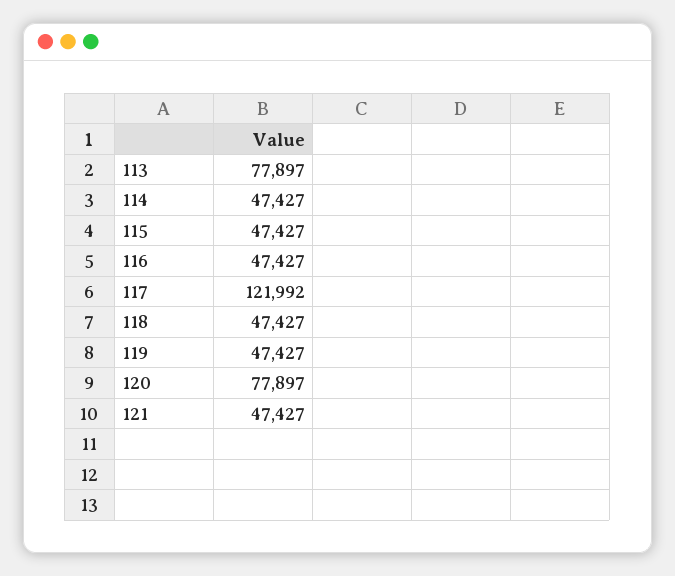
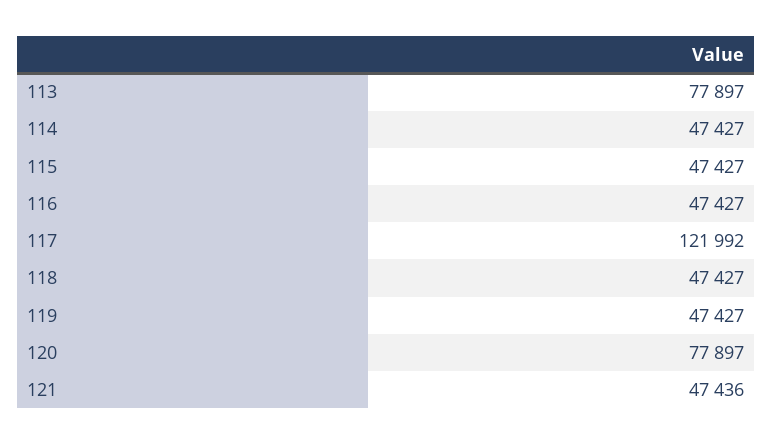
121: 47427 -> 47436

